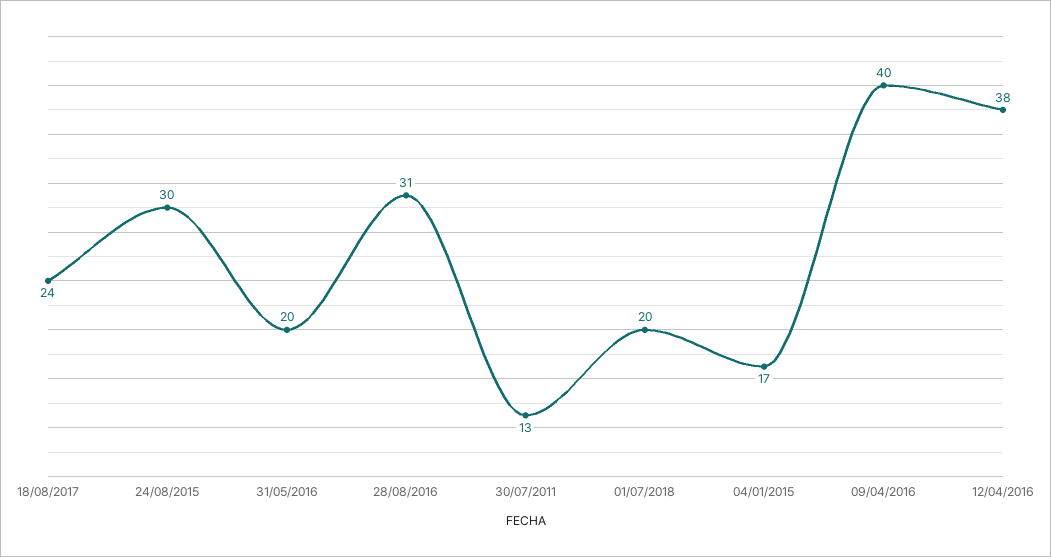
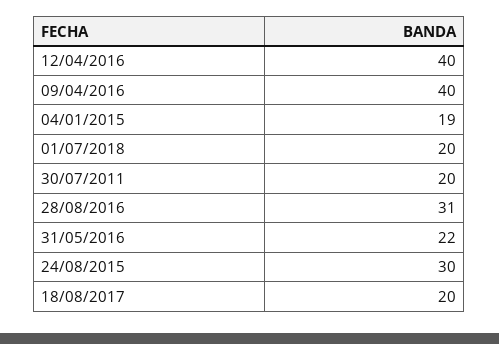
18/08/2017: 24 -> 20
31/05/2016: 20 -> 22
30/07/2011: 13 -> 20
04/01/2015: 17 -> 19
12/04/2016: 38 -> 40

